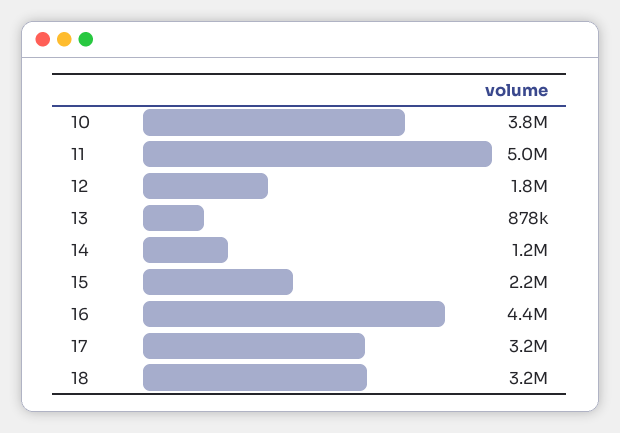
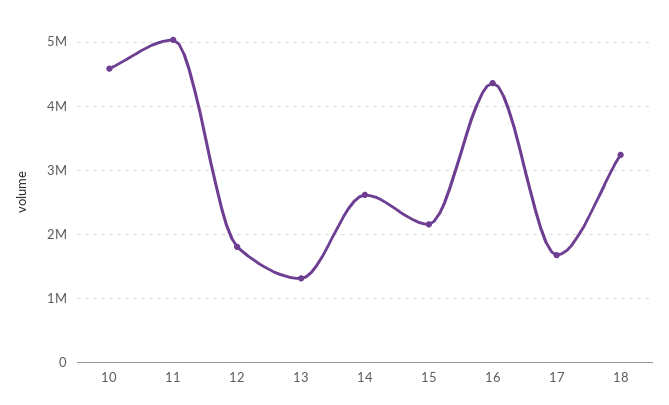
10: 3800000 -> 4600000
13: 878000 -> 1300000
14: 1200000 -> 2600000
17: 3200000 -> 1700000

